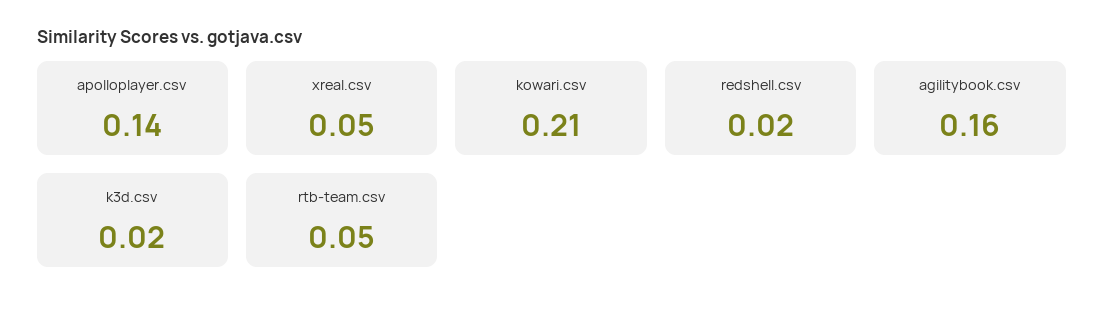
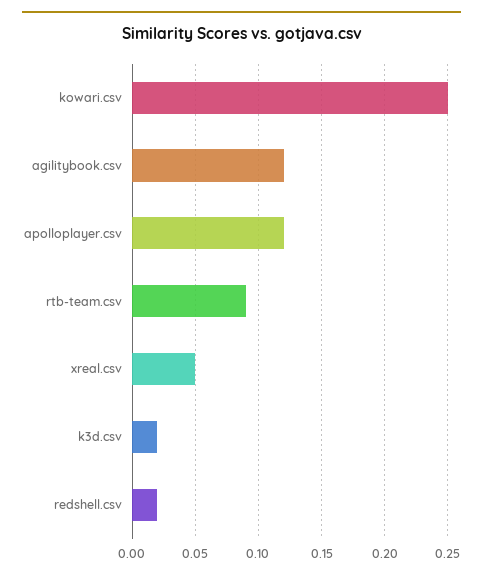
apolloplayer.csv: 0.14 -> 0.12
kowari.csv: 0.21 -> 0.25
agilitybook.csv: 0.16 -> 0.12
rtb-team.csv: 0.05 -> 0.09

